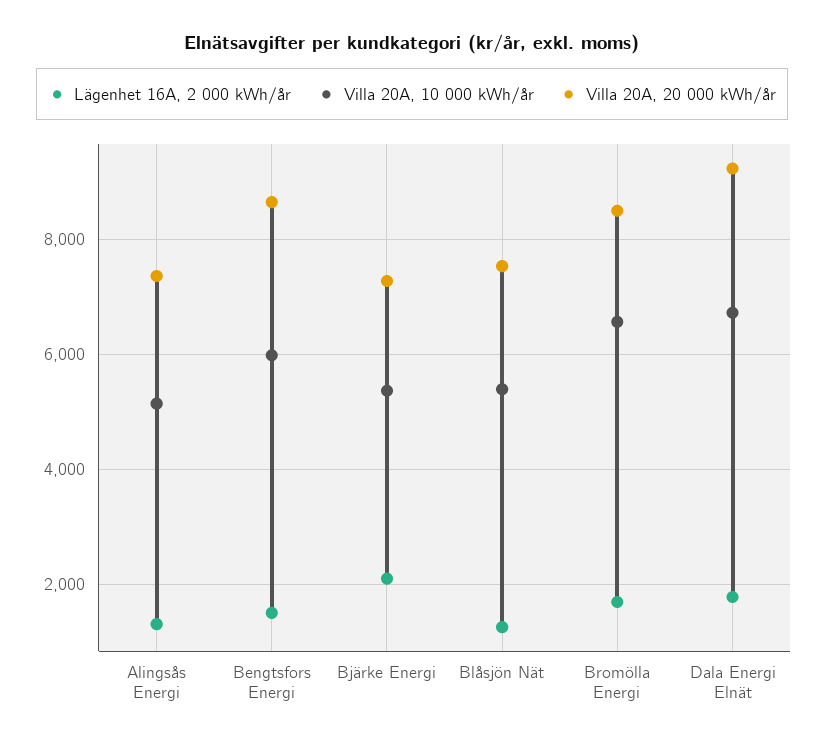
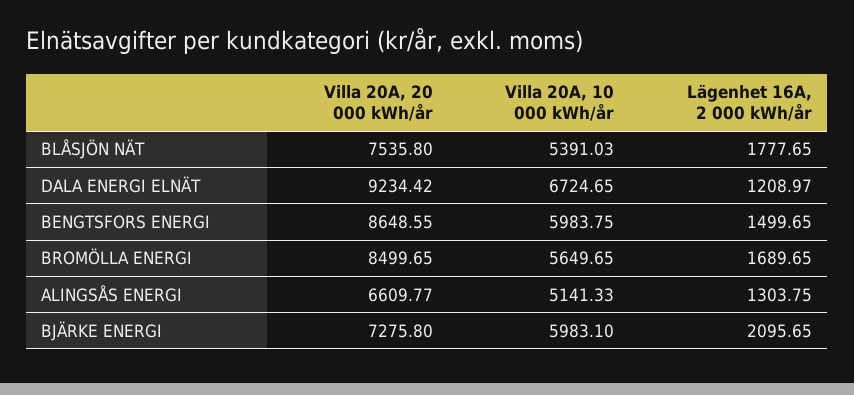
Villa 20A, 20 000 kWh/år, Alingsås Energi: 7400 -> 6609.77
Villa 20A, 10 000 kWh/år, Bjärke Energi: 5400 -> 5983.1
Lägenhet 16A, 2 000 kWh/år, Blåsjön Nät: 1200 -> 1777.65
Villa 20A, 10 000 kWh/år, Bromölla Energi: 6600 -> 5649.65
Lägenhet 16A, 2 000 kWh/år, Dala Energi Elnät: 1800 -> 1208.97

